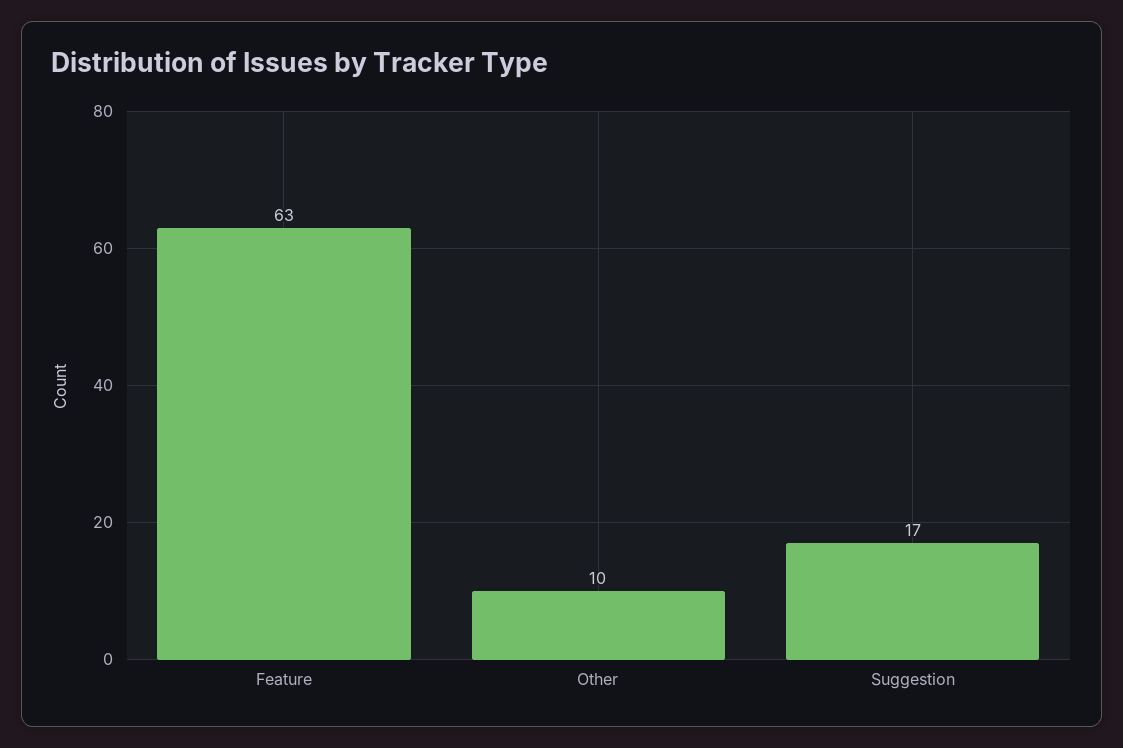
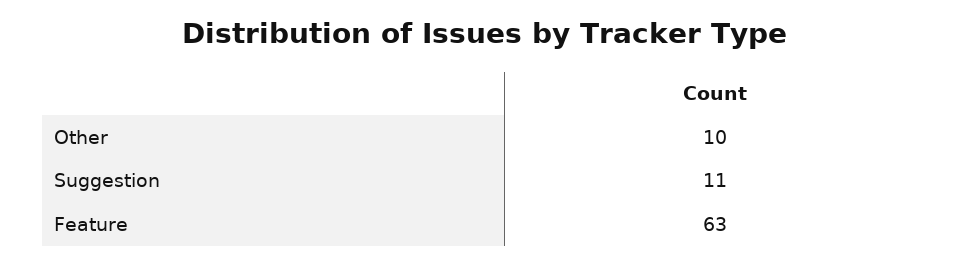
Suggestion: 17 -> 11

